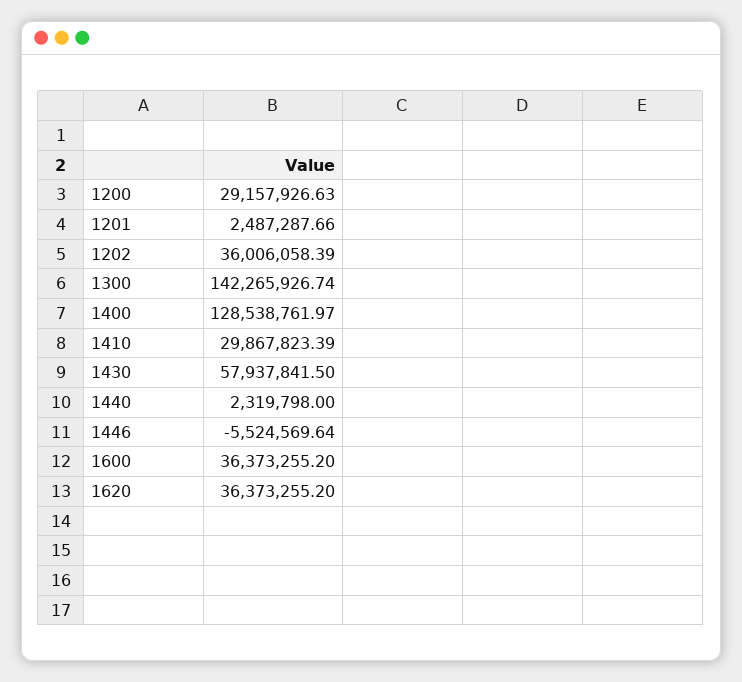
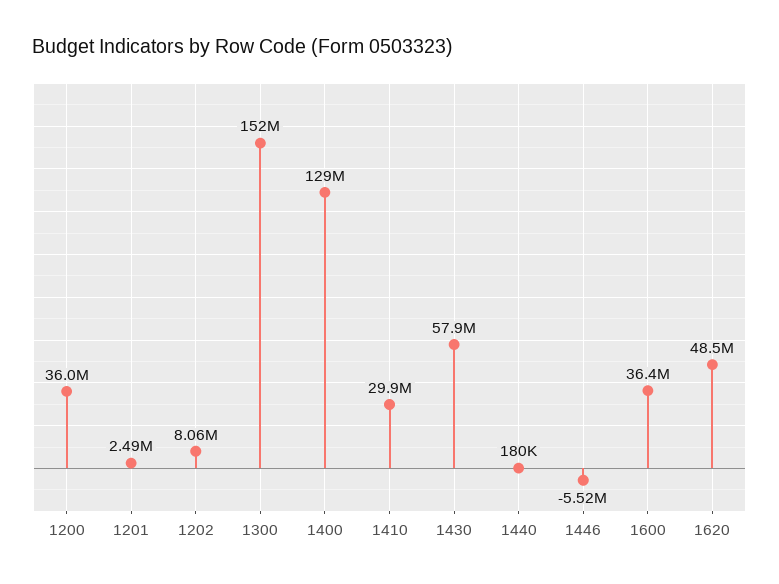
1200: 29157926.63 -> 36000000
1202: 36006058.39 -> 8060000
1300: 142265926.74 -> 152000000
1440: 2319798 -> 180000
1620: 36373255.2 -> 48500000

